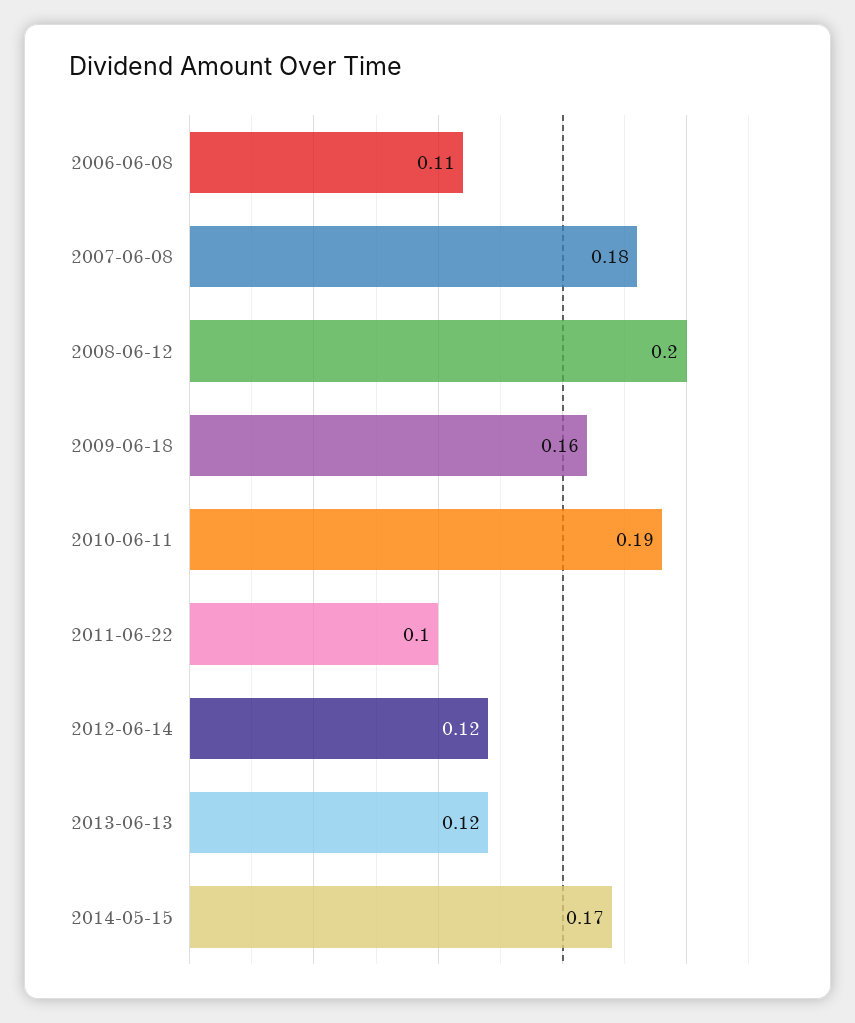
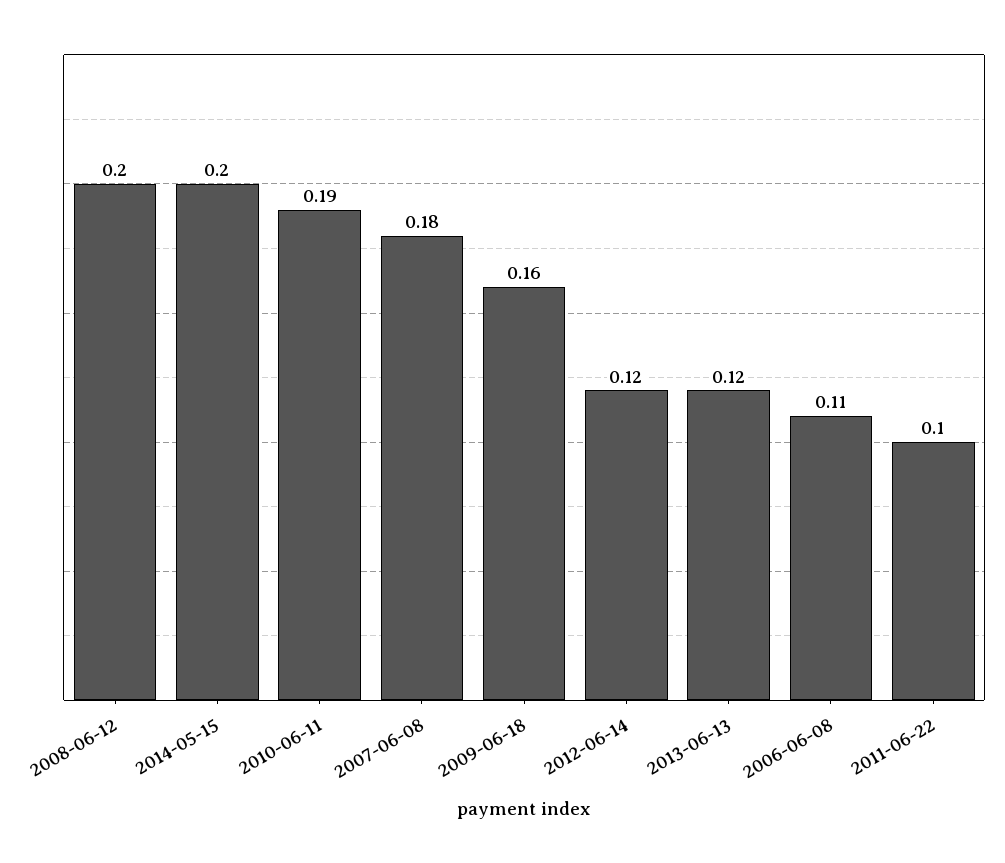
2014-05-15: 0.17 -> 0.2

